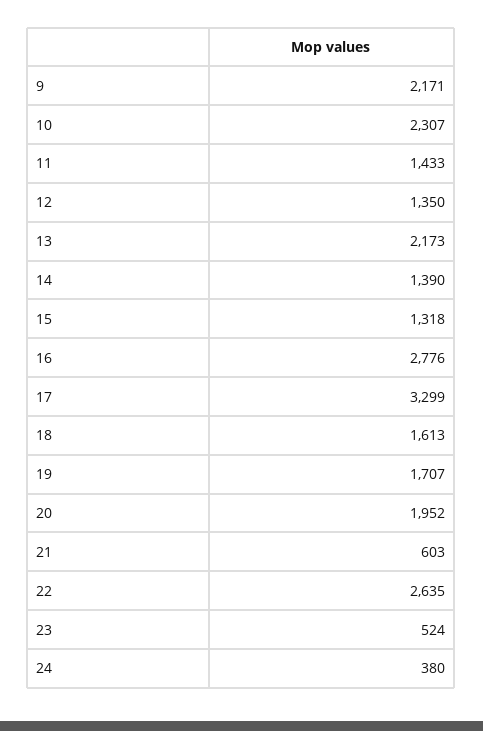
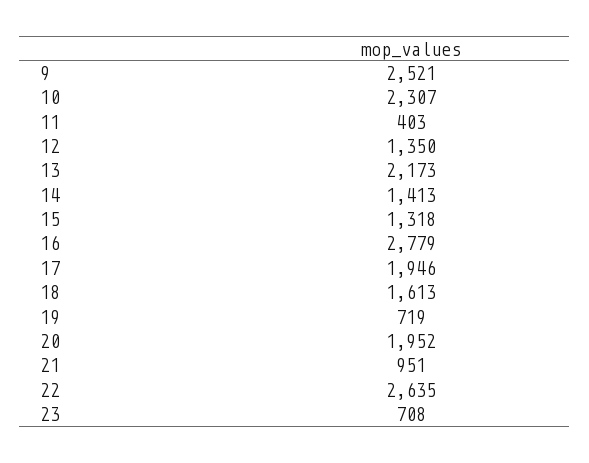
9: 2171 -> 2521
11: 1433 -> 403
14: 1390 -> 1413
16: 2776 -> 2779
17: 3299 -> 1946
19: 1707 -> 719
21: 603 -> 951
23: 524 -> 708
24: 380 -> none

